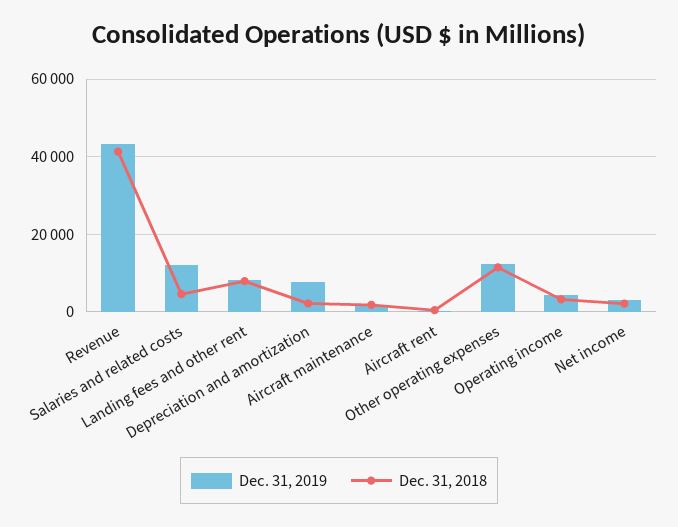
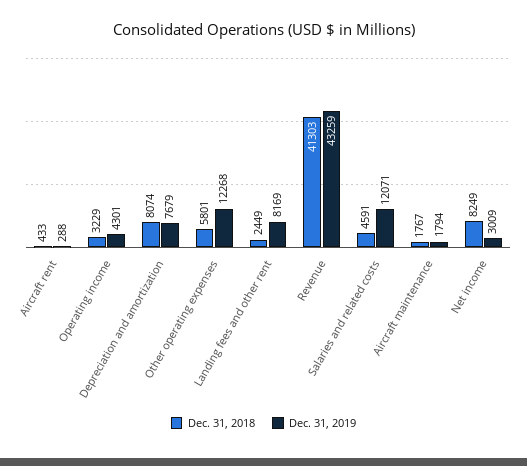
Dec. 31, 2018, Landing fees and other rent: 8000 -> 2449
Dec. 31, 2018, Depreciation and amortization: 2000 -> 8074
Dec. 31, 2018, Other operating expenses: 12000 -> 5801
Dec. 31, 2018, Net income: 2000 -> 8249

